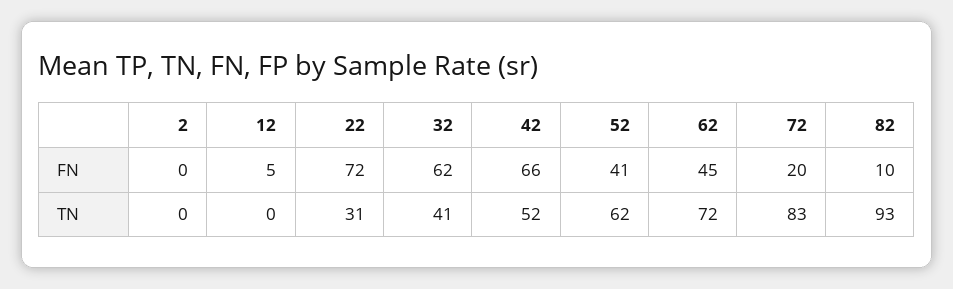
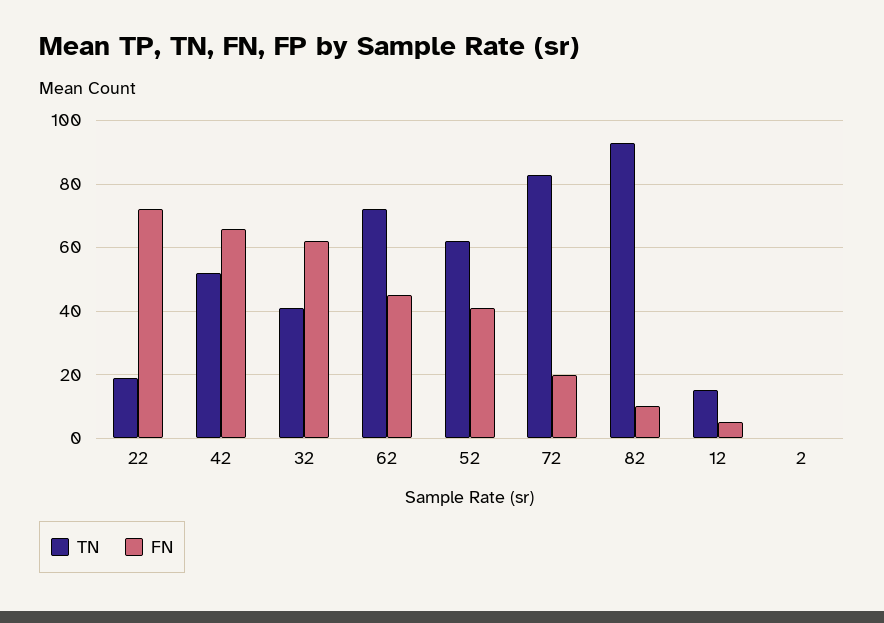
TN, 12: 0 -> 15
TN, 22: 31 -> 20

